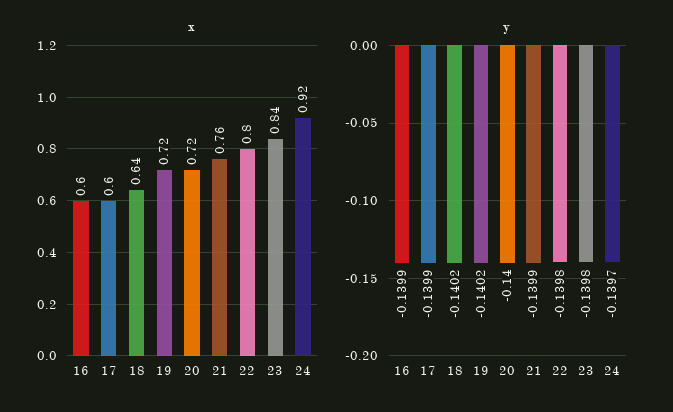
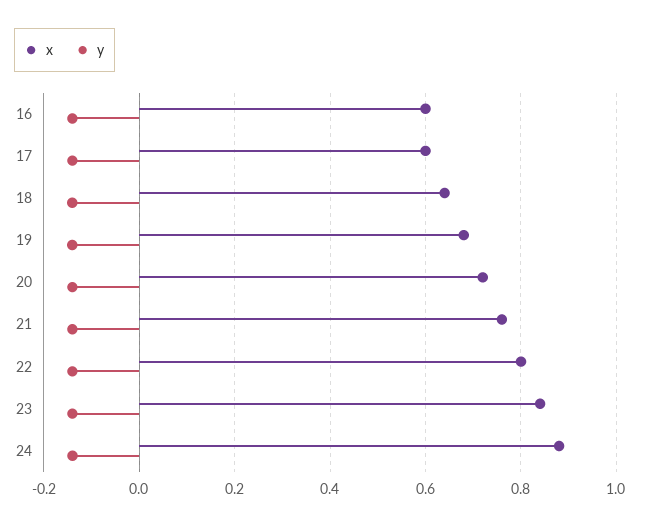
x, 19: 0.72 -> 0.68
x, 24: 0.92 -> 0.88

